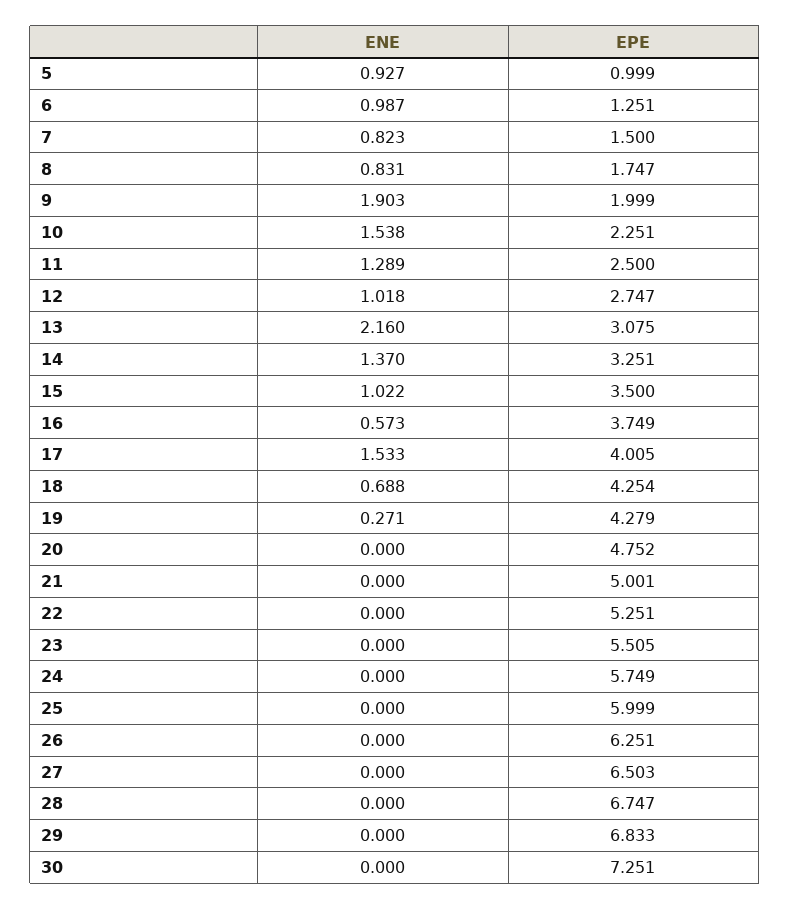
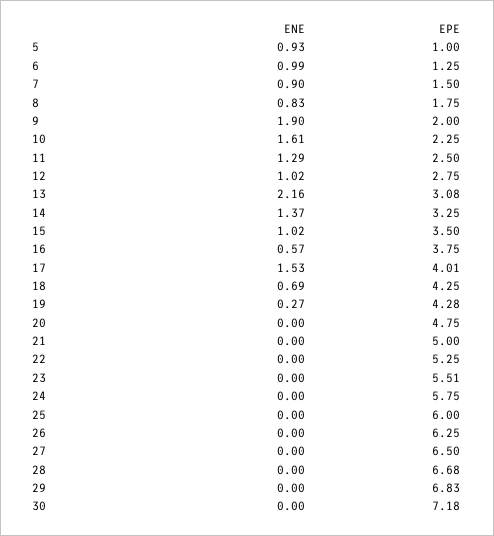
ENE, 7: 0.823 -> 0.9
ENE, 10: 1.538 -> 1.61
EPE, 28: 6.747 -> 6.68
EPE, 30: 7.251 -> 7.18

